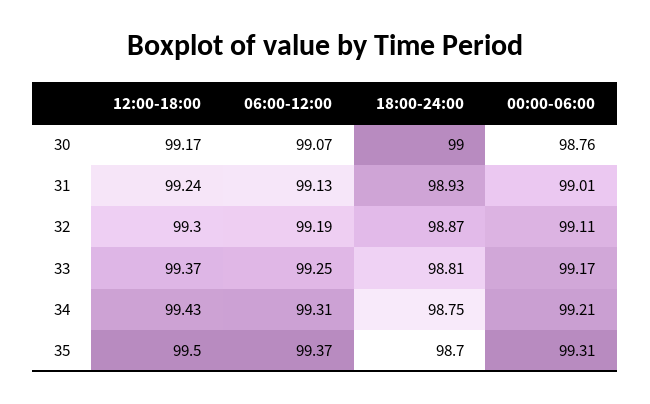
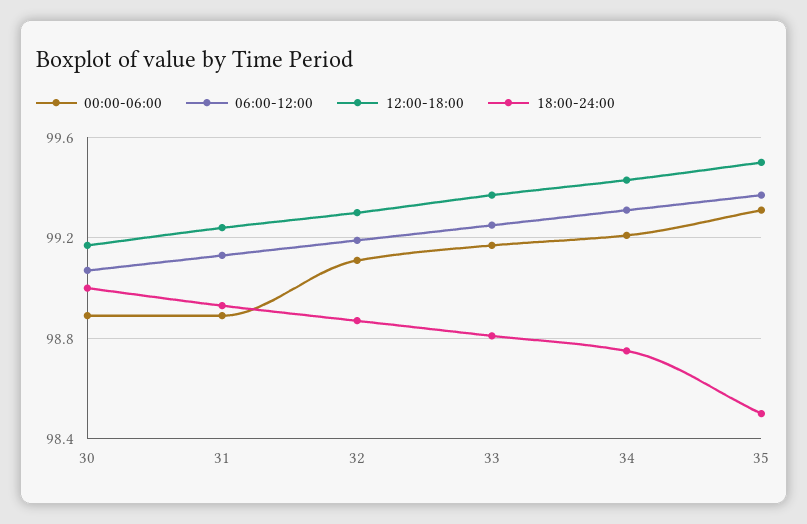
00:00-06:00, 30: 98.76 -> 98.9
00:00-06:00, 31: 99.01 -> 98.9
18:00-24:00, 35: 98.7 -> 98.5

